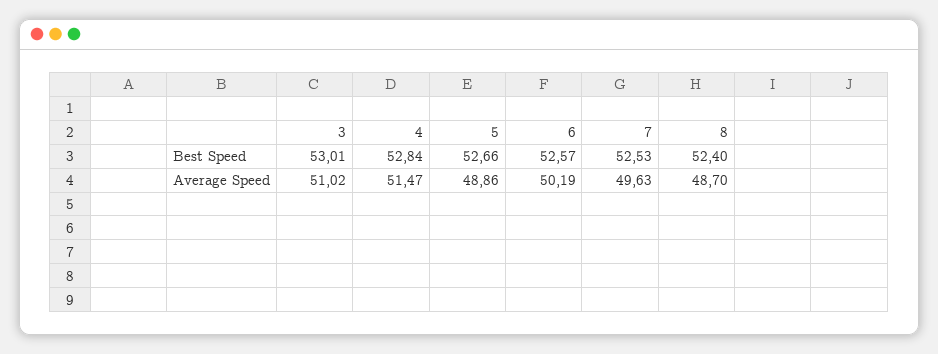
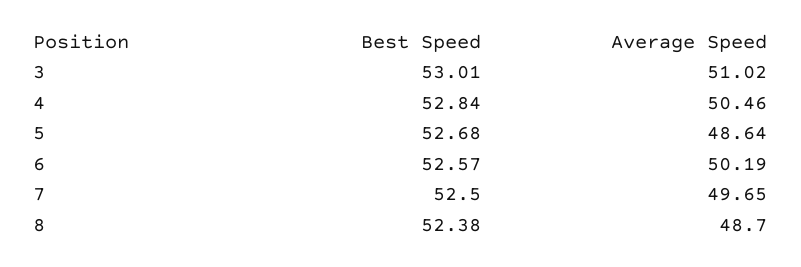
5, Best Speed: 52.66 -> 52.68
7, Best Speed: 52.53 -> 52.5
8, Best Speed: 52.4 -> 52.38
4, Average Speed: 51.47 -> 50.46
5, Average Speed: 48.86 -> 48.64
7, Average Speed: 49.63 -> 49.65

